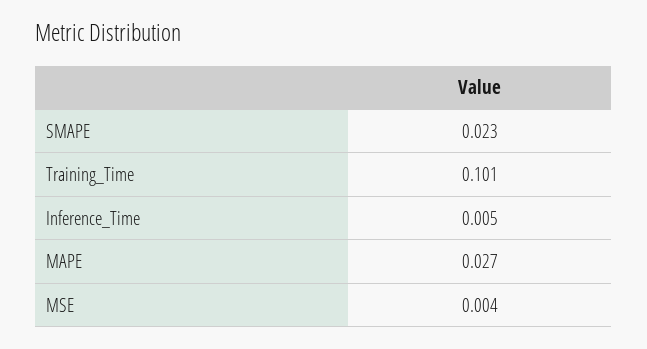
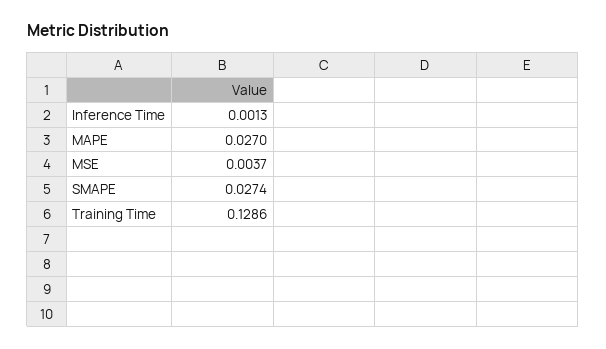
SMAPE: 0.023 -> 0.0274
Training_Time: 0.101 -> 0.1286
Inference_Time: 0.005 -> 0.0013

